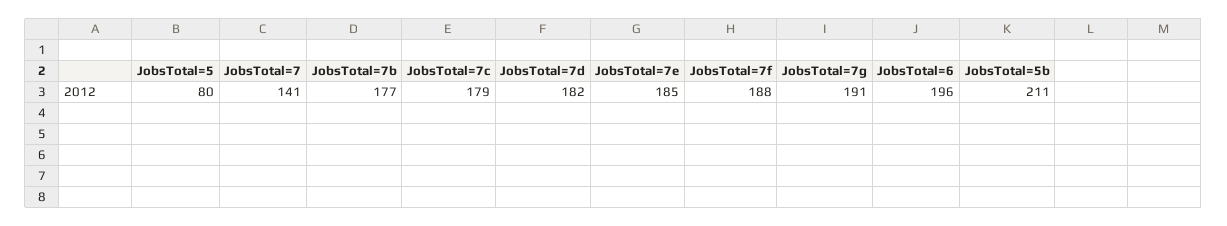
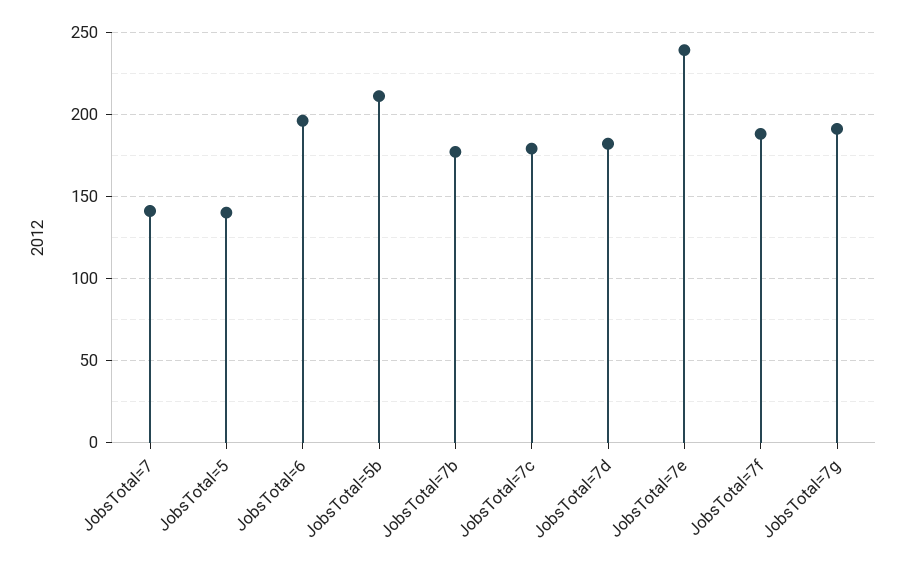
JobsTotal=5: 80 -> 140
JobsTotal=7e: 185 -> 240

